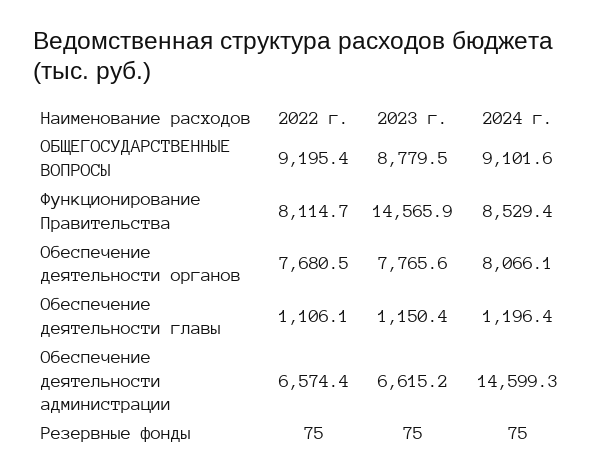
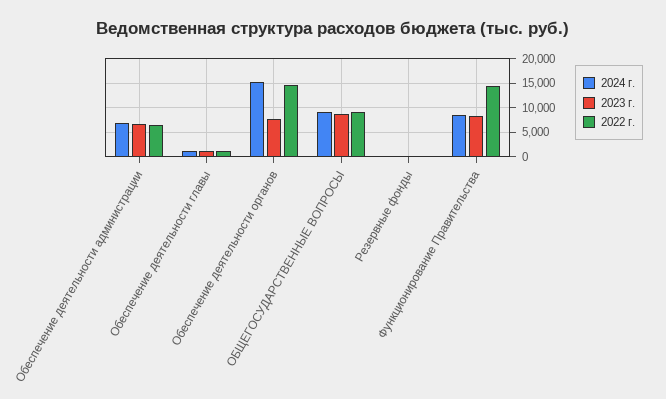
2022 г., Функционирование Правительства: 8114.7 -> 15000
2023 г., Функционирование Правительства: 14565.9 -> 7500
2022 г., Обеспечение деятельности органов: 7680.5 -> 15000
2024 г., Обеспечение деятельности органов: 8066.1 -> 15000
2024 г., Обеспечение деятельности администрации: 14599.3 -> 7500

